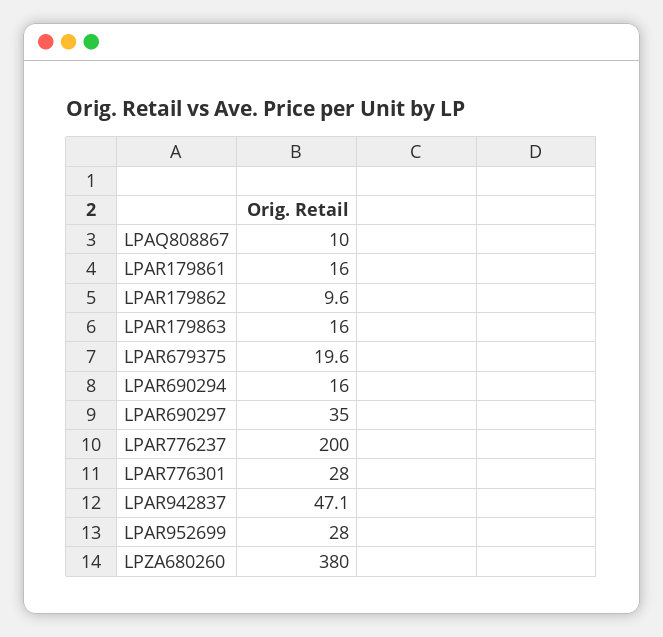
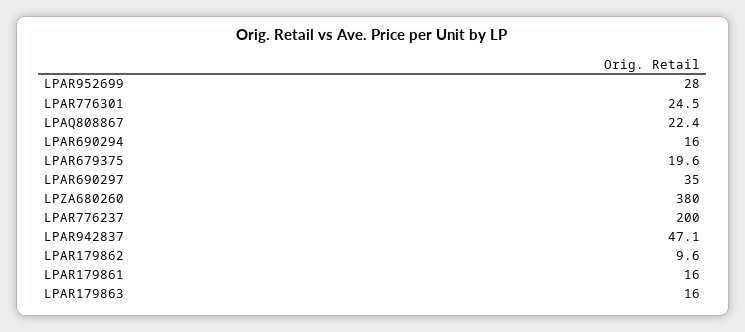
LPAQ808867: 10 -> 22.4
LPAR776301: 28 -> 24.5

